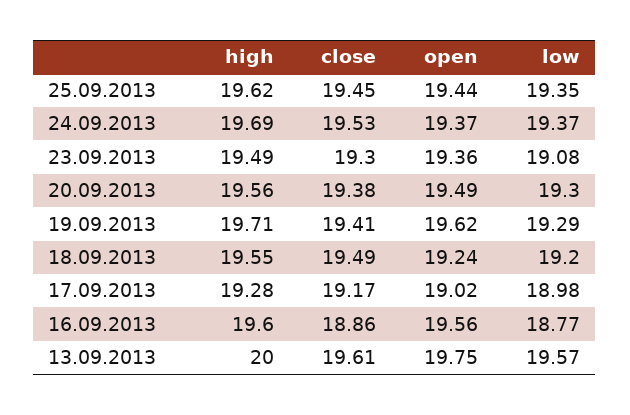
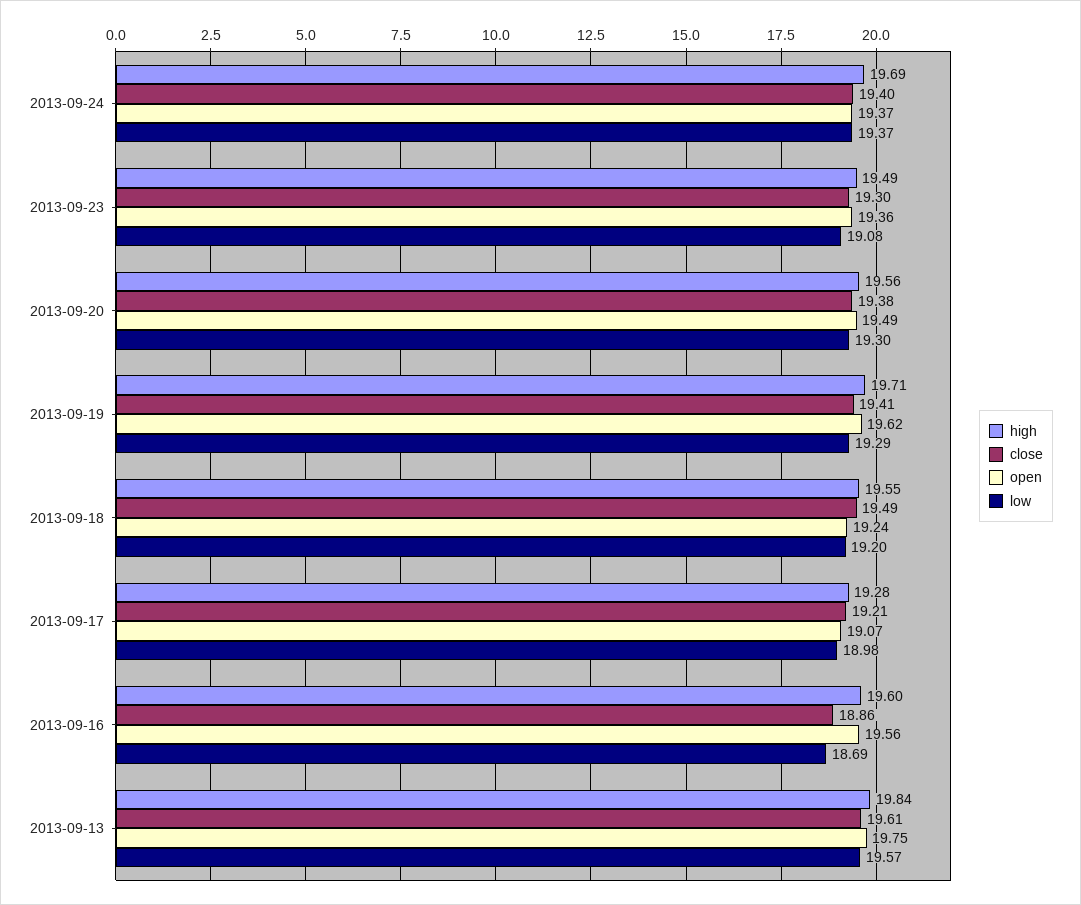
high, 25.09.2013: 19.62 -> none
close, 25.09.2013: 19.45 -> none
open, 25.09.2013: 19.44 -> none
low, 25.09.2013: 19.35 -> none
close, 24.09.2013: 19.53 -> 19.4
close, 17.09.2013: 19.17 -> 19.21
open, 17.09.2013: 19.02 -> 19.07
low, 16.09.2013: 18.77 -> 18.69
high, 13.09.2013: 20 -> 19.84

